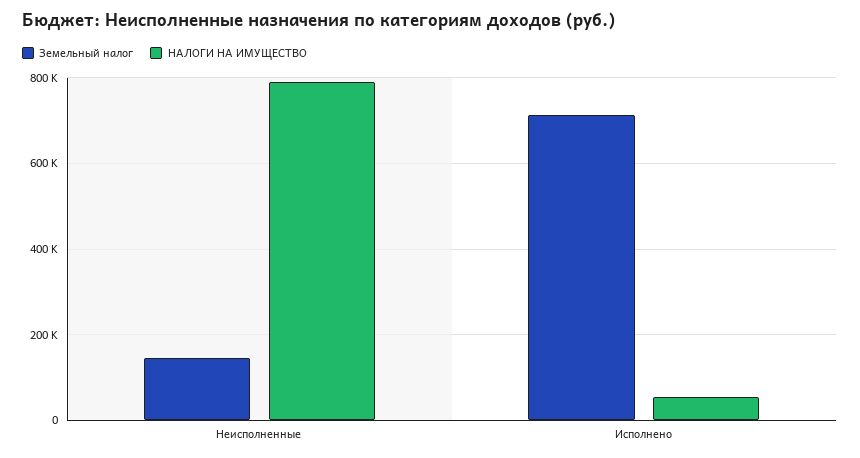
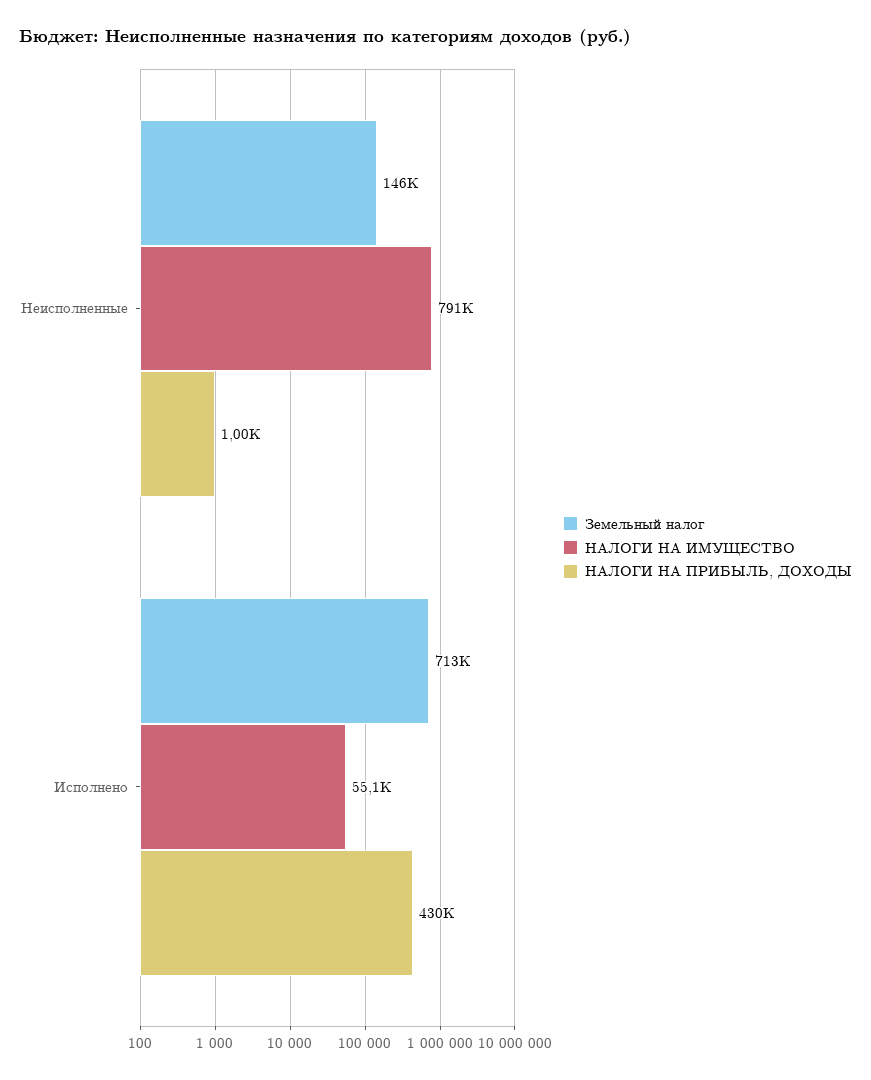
НАЛОГИ НА ПРИБЫЛЬ, ДОХОДЫ, Неисполненные: none -> 1000
НАЛОГИ НА ПРИБЫЛЬ, ДОХОДЫ, Исполнено: none -> 430000

